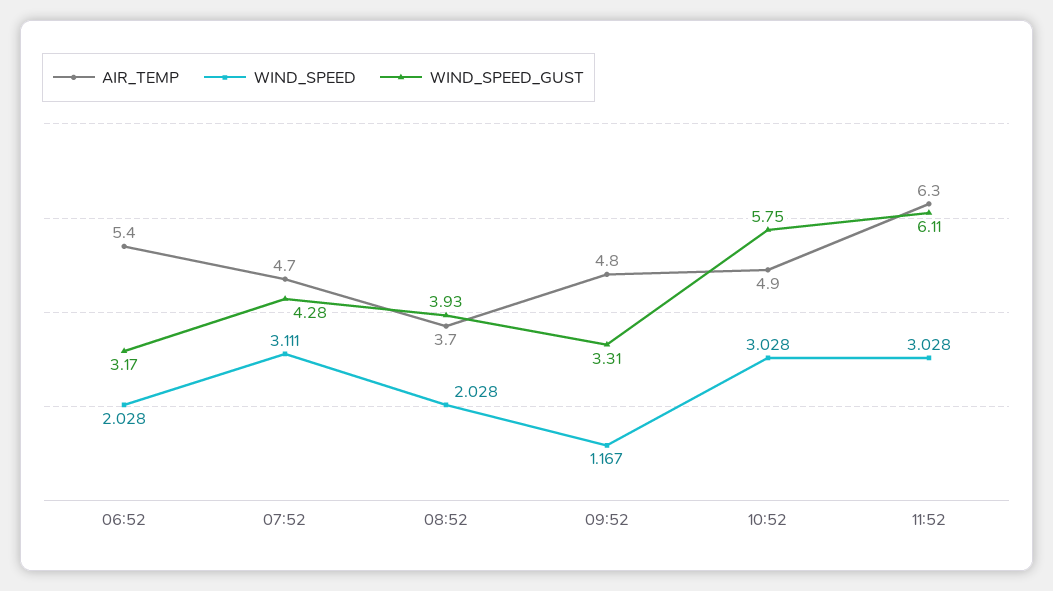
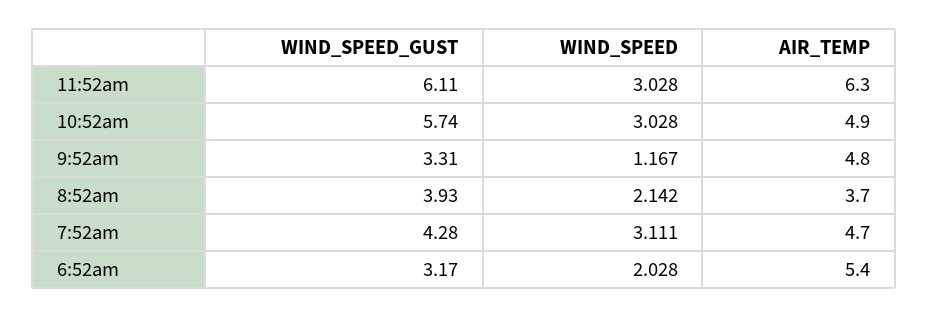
WIND_SPEED, 08:52: 2.028 -> 2.142
WIND_SPEED_GUST, 10:52: 5.75 -> 5.74

